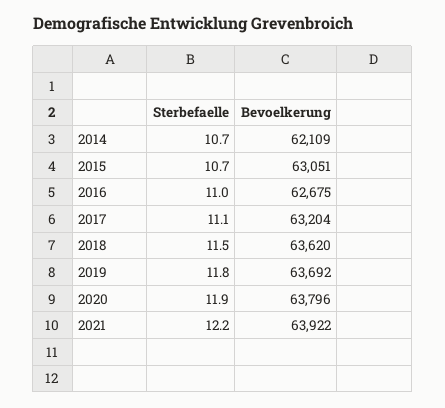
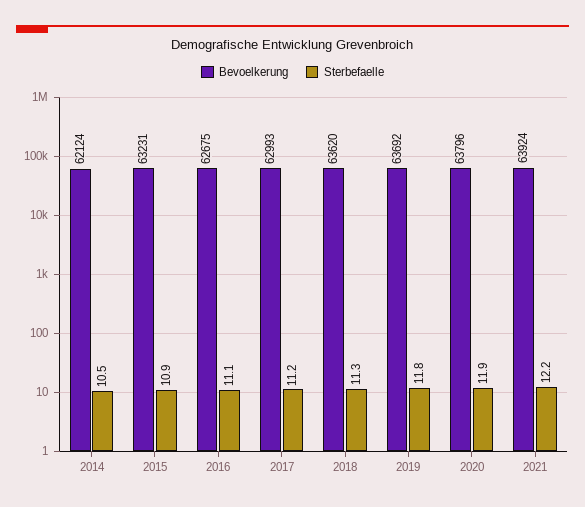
Sterbefaelle, 2014: 10.7 -> 10.5
Bevoelkerung, 2014: 62109 -> 62124
Sterbefaelle, 2015: 10.7 -> 10.9
Bevoelkerung, 2015: 63051 -> 63231
Sterbefaelle, 2016: 11 -> 11.1
Sterbefaelle, 2017: 11.1 -> 11.2
Bevoelkerung, 2017: 63204 -> 62993
Sterbefaelle, 2018: 11.5 -> 11.3
Bevoelkerung, 2021: 63922 -> 63924

